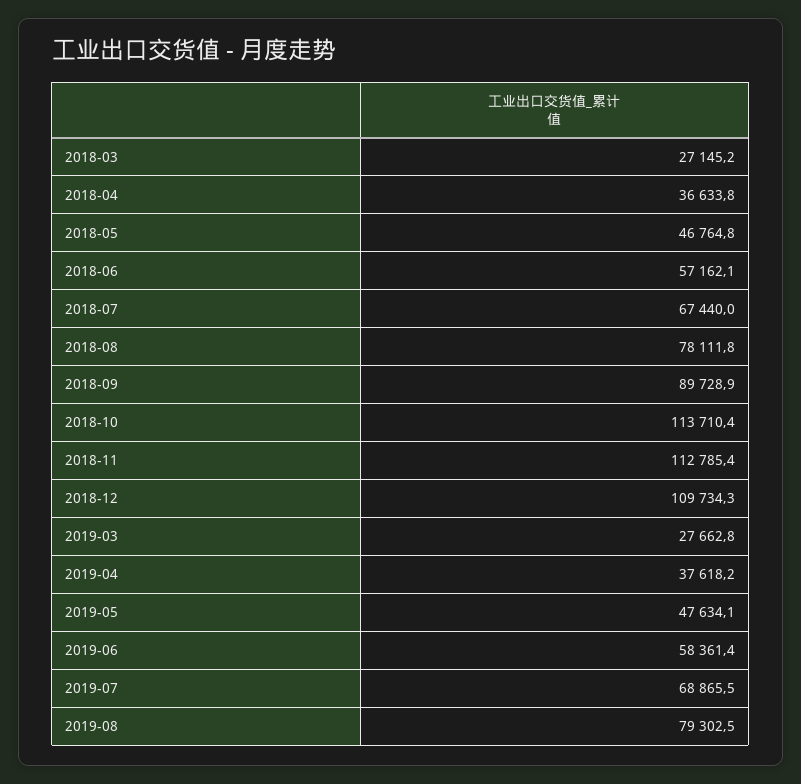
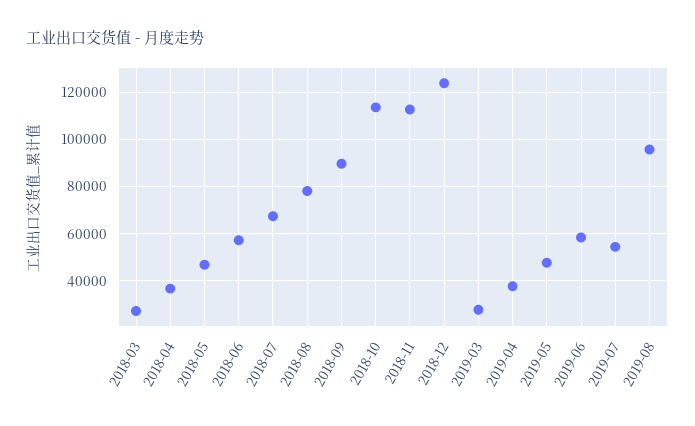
2018-12: 109734.3 -> 125000
2019-07: 68865.5 -> 55000
2019-08: 79302.5 -> 95000

